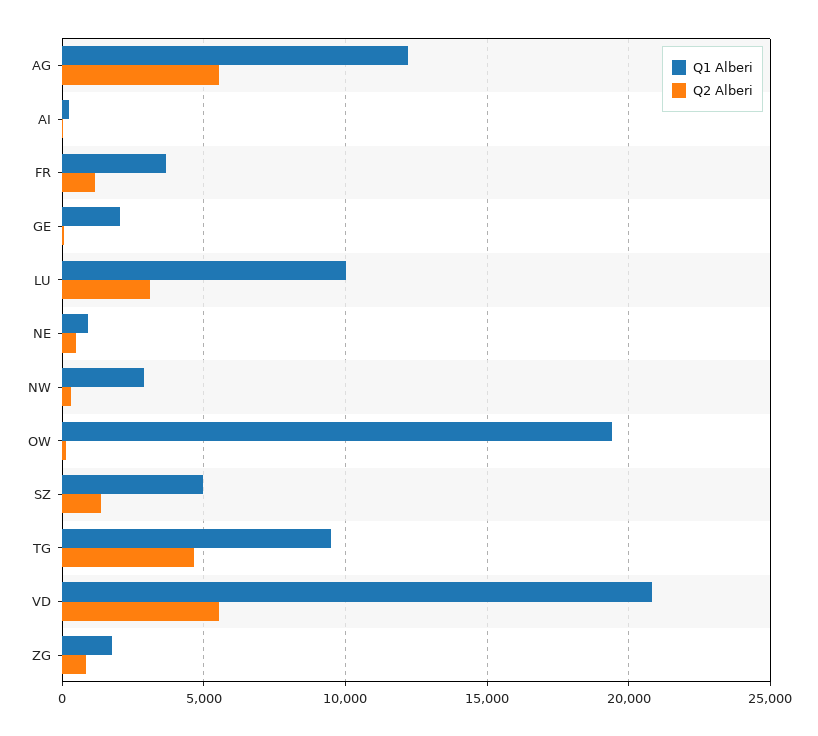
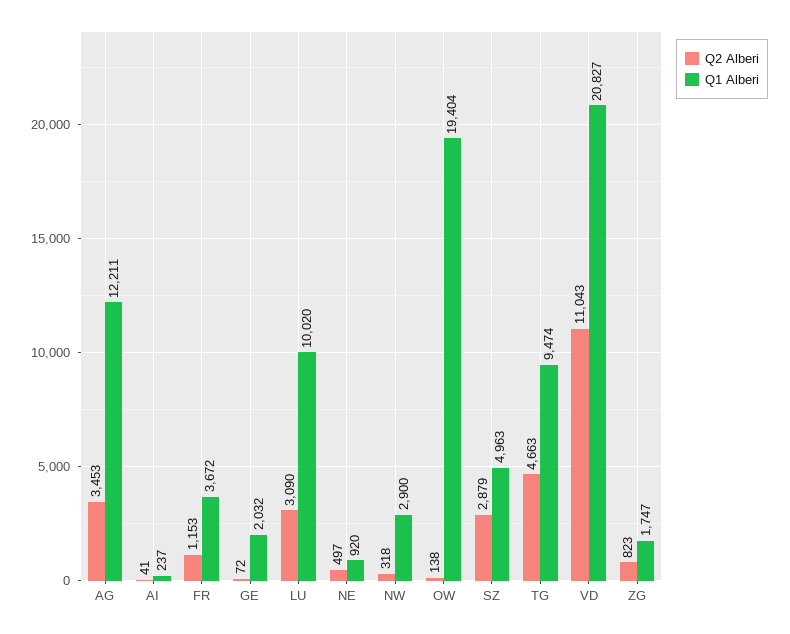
Q2 Alberi, AG: 5500 -> 3453
Q2 Alberi, SZ: 1500 -> 2879
Q2 Alberi, VD: 5500 -> 11043

